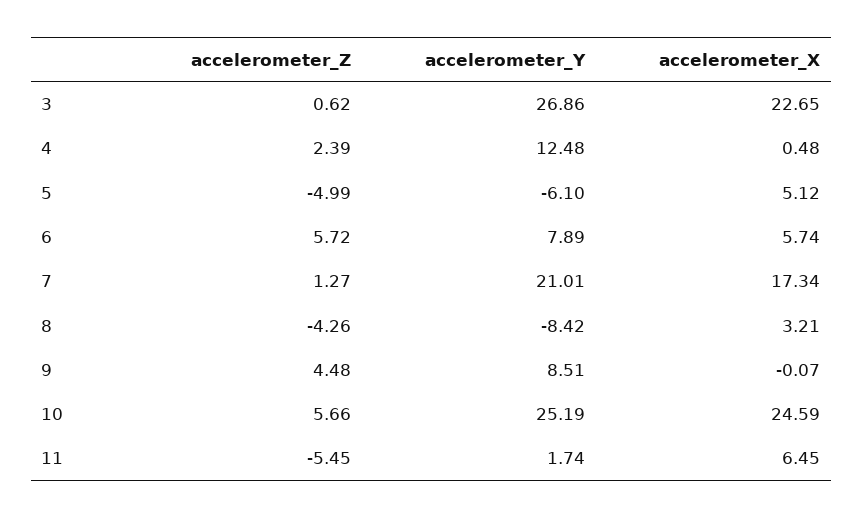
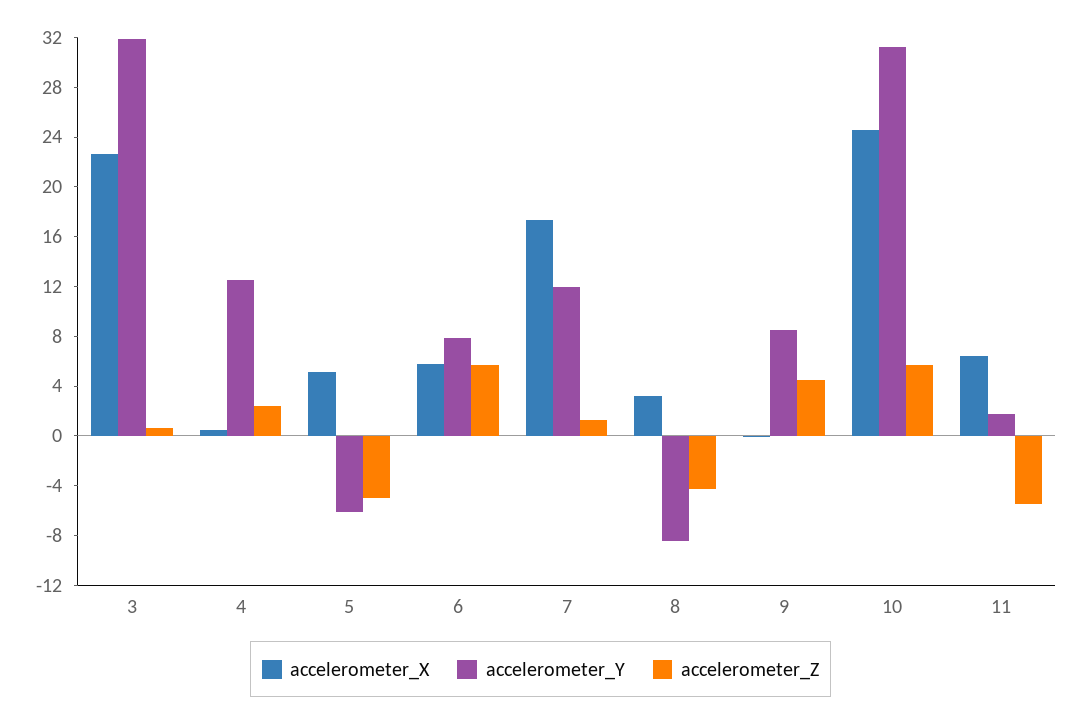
accelerometer_Y, 3: 26.86 -> 32
accelerometer_Y, 7: 21.01 -> 12
accelerometer_Y, 10: 25.19 -> 31

